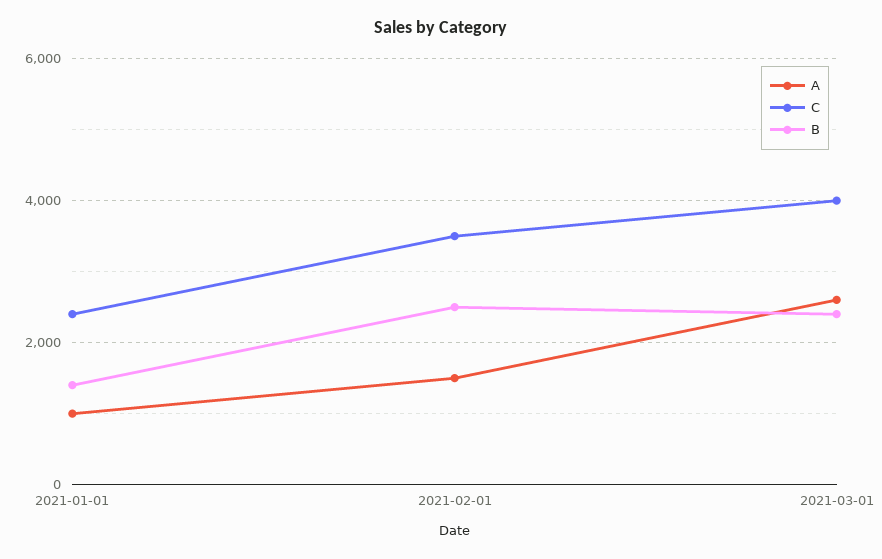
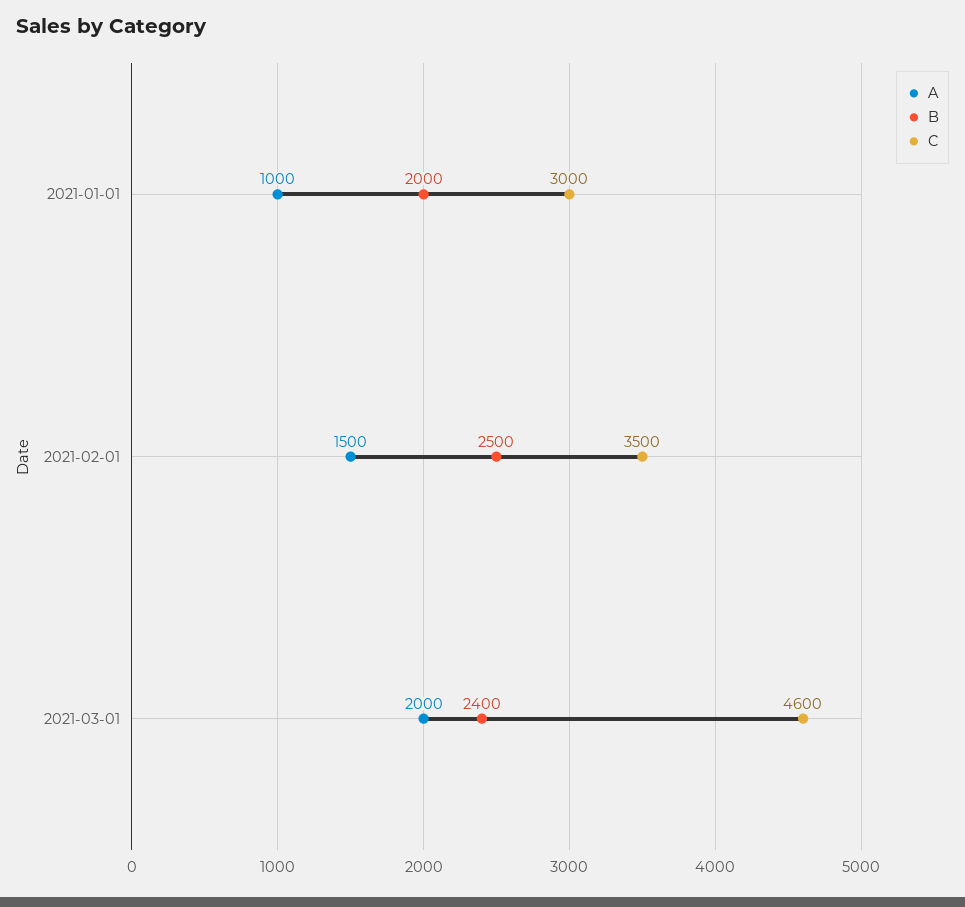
C, 2021-01-01: 2400 -> 3000
B, 2021-01-01: 1400 -> 2000
A, 2021-03-01: 2600 -> 2000
C, 2021-03-01: 4000 -> 4600

